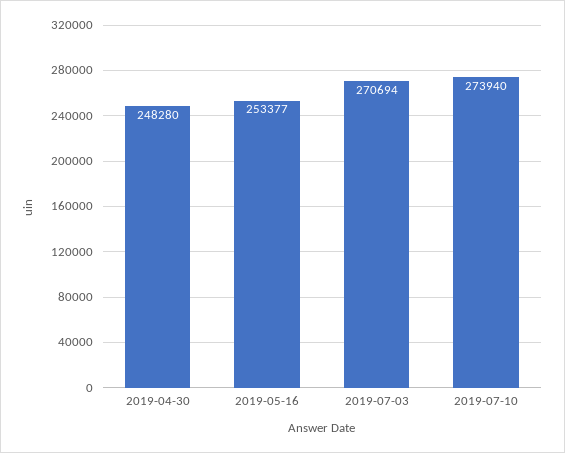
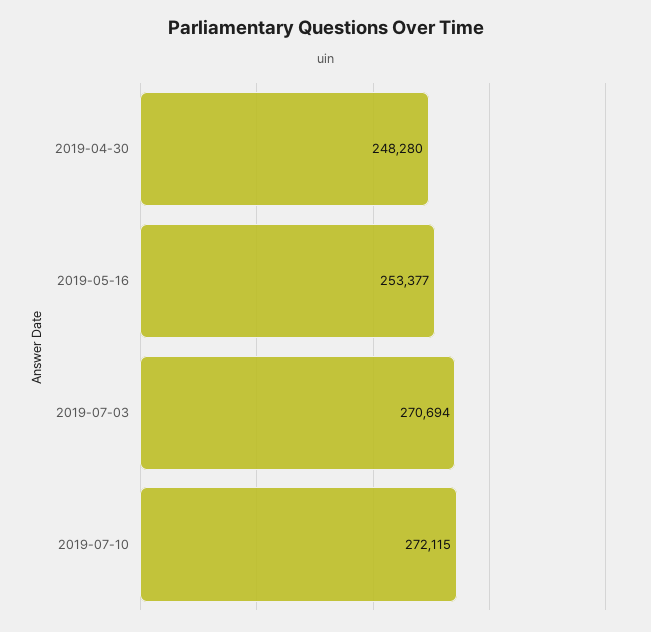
2019-07-10: 273940 -> 272115

